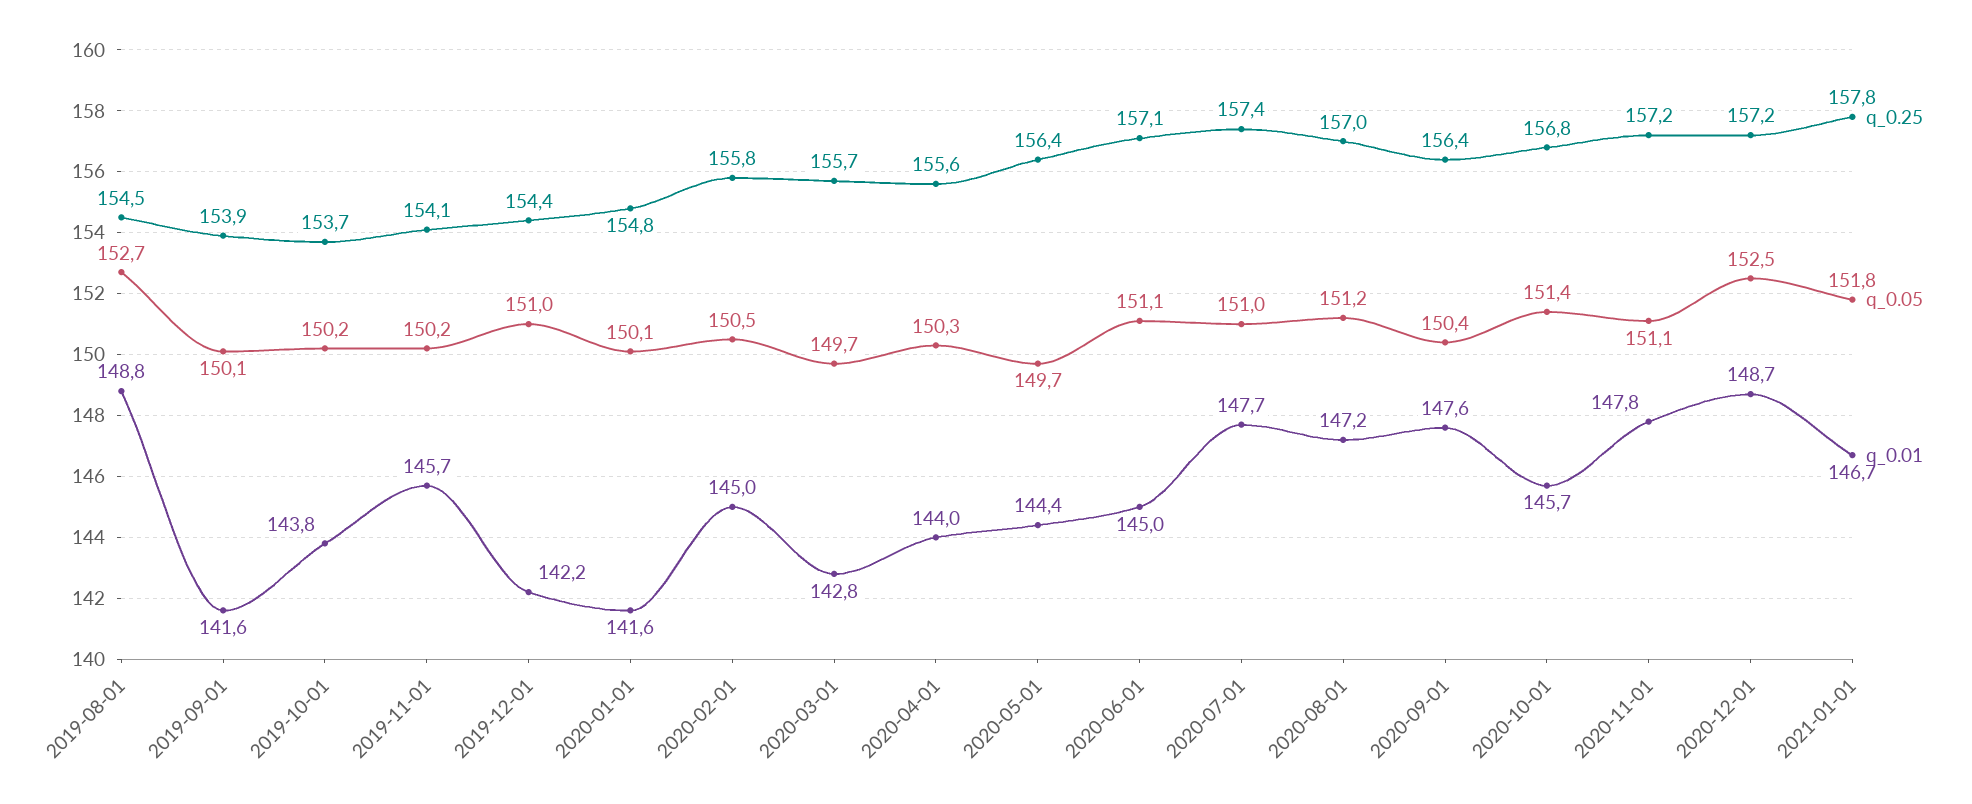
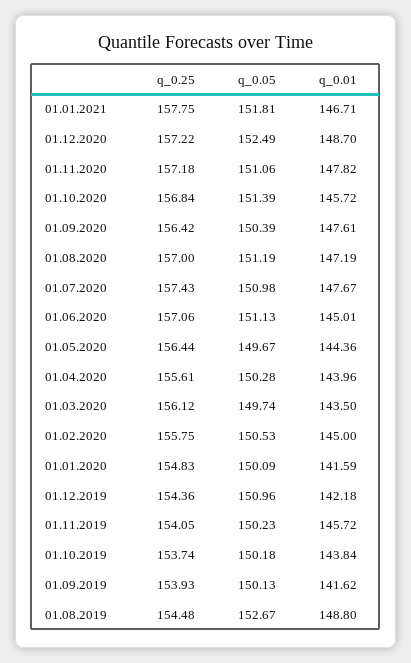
q_0.25, 2020-03-01: 155.7 -> 156.12
q_0.01, 2020-03-01: 142.8 -> 143.5

